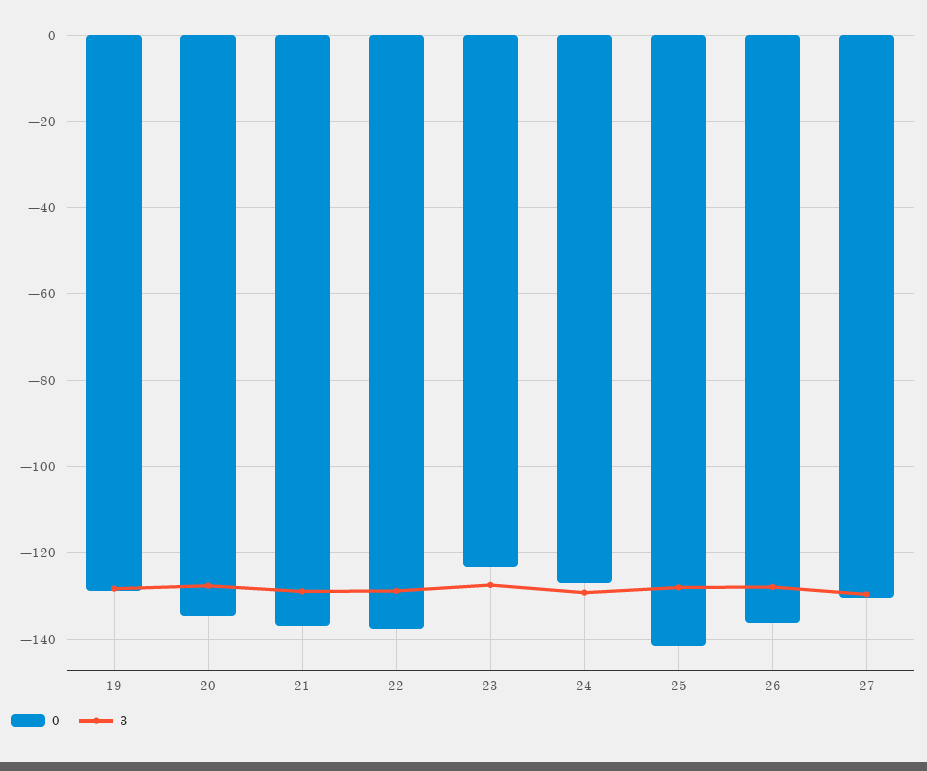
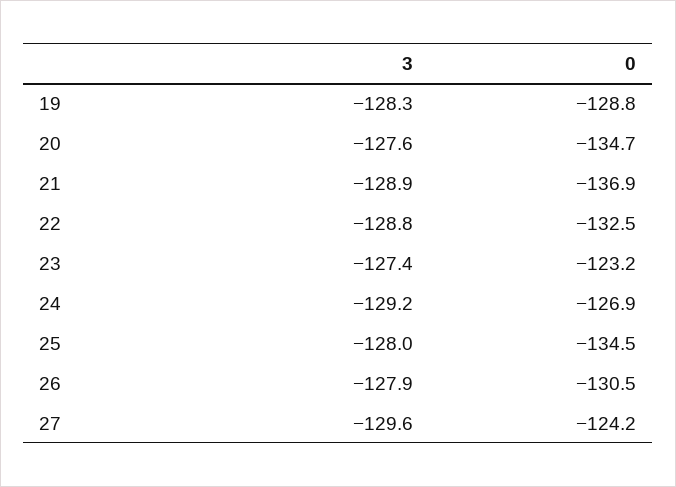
0, 22: -138 -> -132.5
0, 25: -142 -> -134.5
0, 26: -136 -> -130.5
0, 27: -130 -> -124.2

